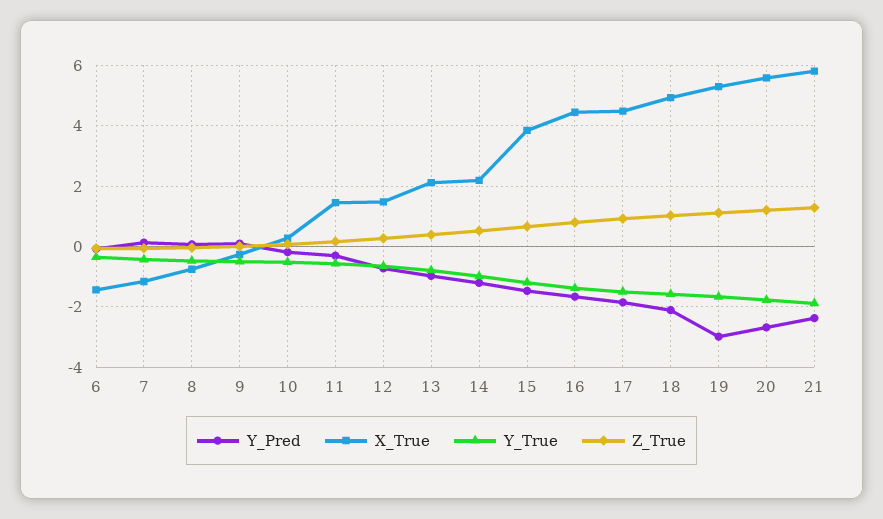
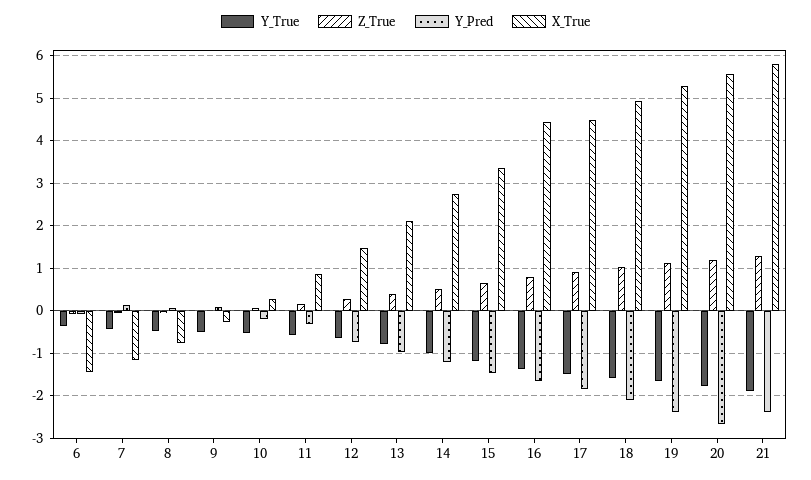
X_True, 11: 1.4 -> 0.8
X_True, 14: 2.2 -> 2.8
X_True, 15: 3.8 -> 3.4
Y_Pred, 19: -3 -> -2.4

